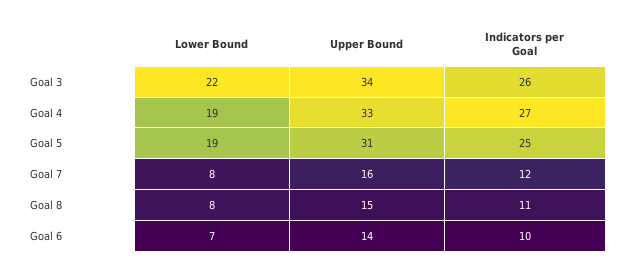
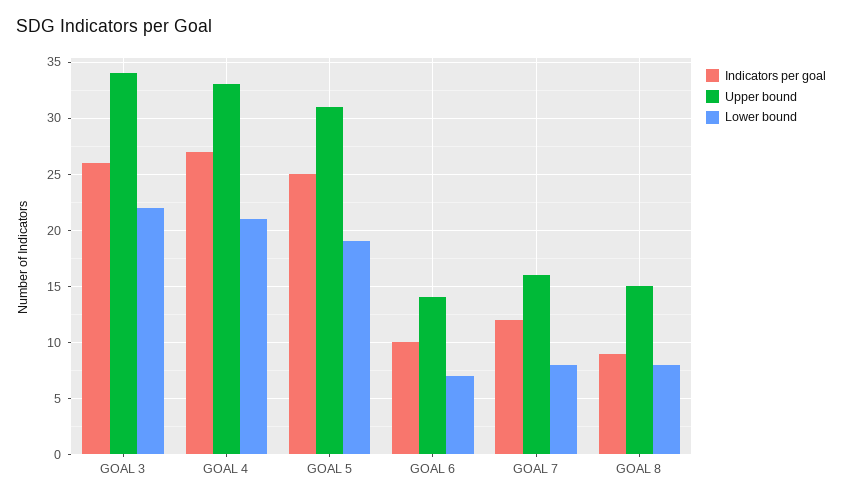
Lower Bound, Goal 4: 19 -> 21
Indicators per Goal, Goal 8: 11 -> 9

